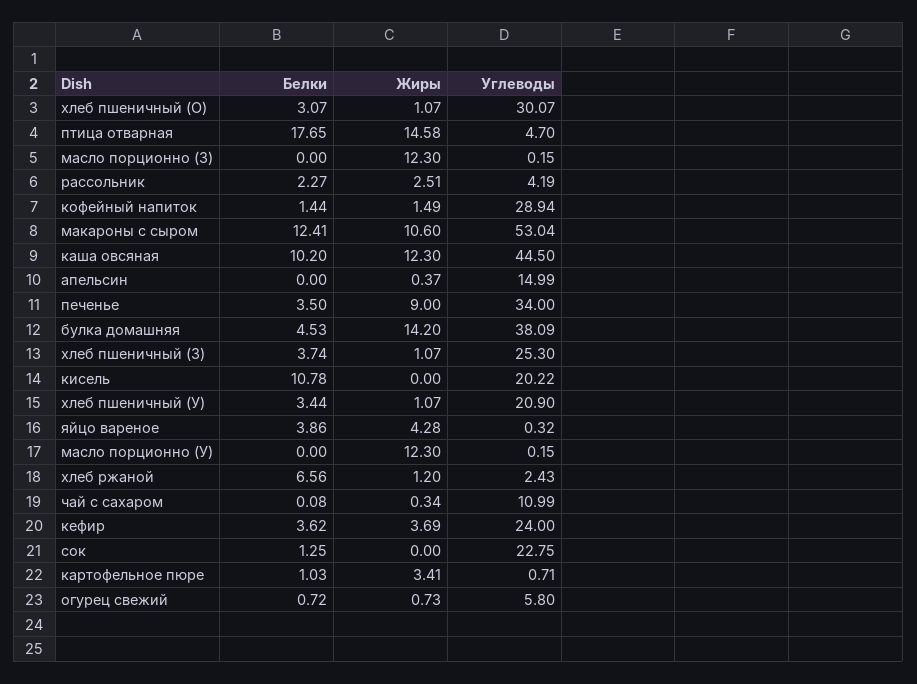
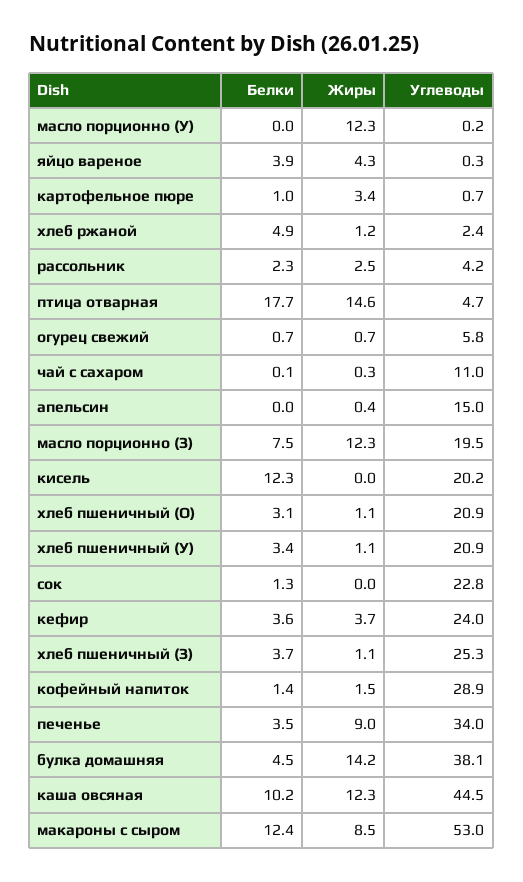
Углеводы, хлеб пшеничный (О): 30.07 -> 20.9
Белки, масло порционно (З): 0 -> 7.5
Углеводы, масло порционно (З): 0.15 -> 19.5
Жиры, макароны с сыром: 10.6 -> 8.5
Белки, кисель: 10.78 -> 12.3
Белки, хлеб ржаной: 6.56 -> 4.9

